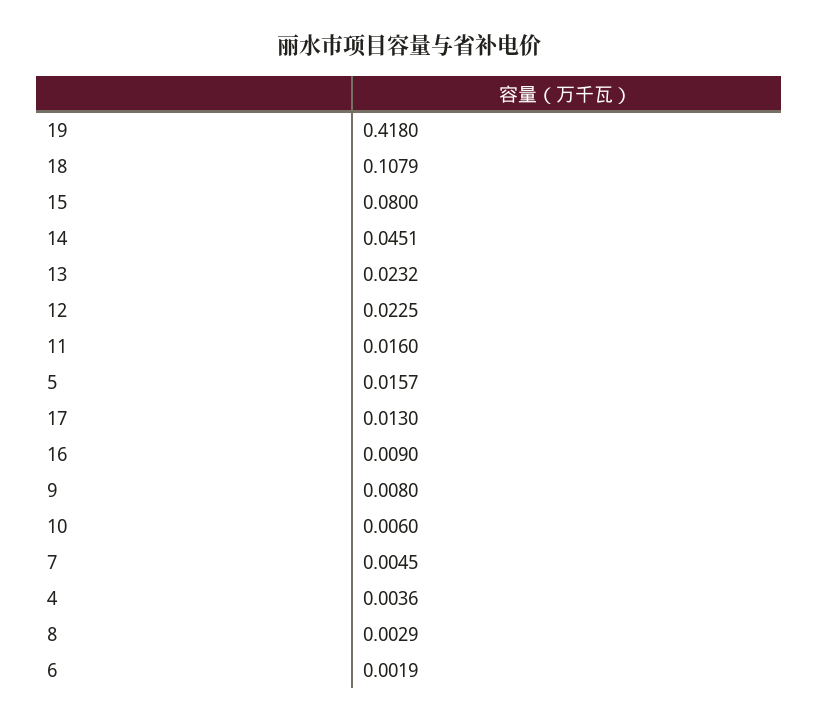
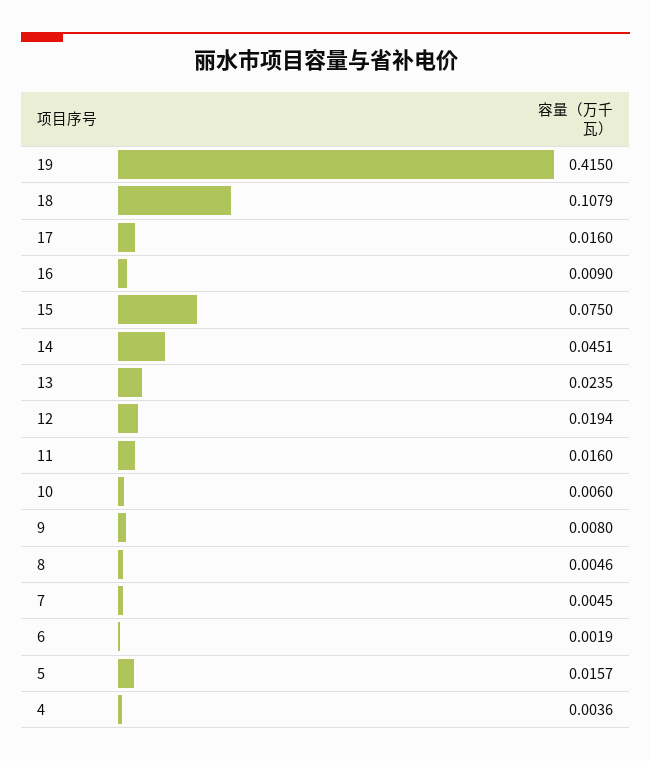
19: 0.418 -> 0.415
15: 0.08 -> 0.075
13: 0.0232 -> 0.0235
12: 0.0225 -> 0.0194
17: 0.013 -> 0.016
8: 0.0029 -> 0.0046

